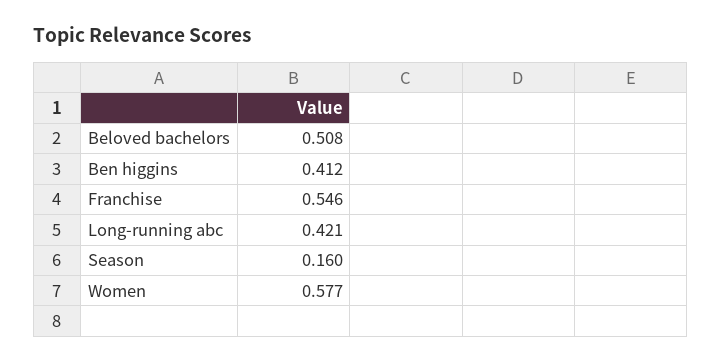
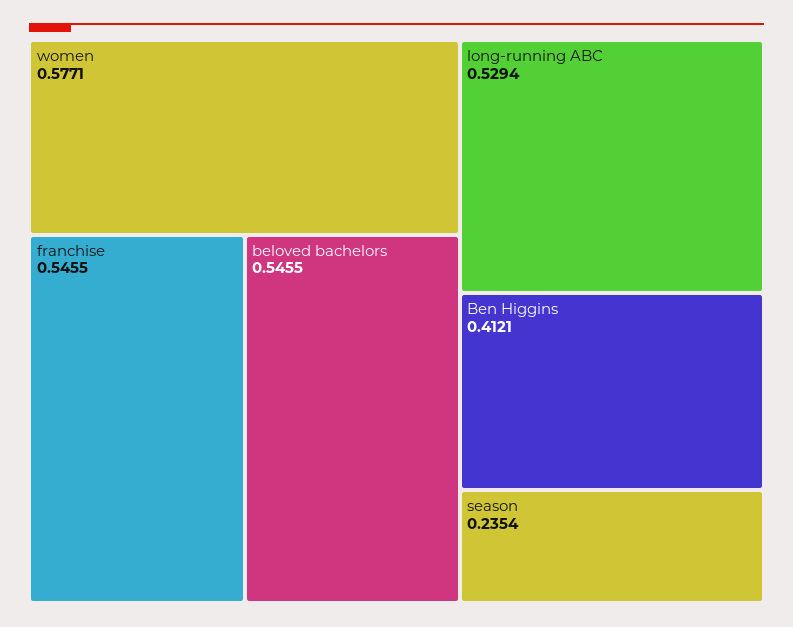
Beloved bachelors: 0.508 -> 0.5455
Long-running abc: 0.421 -> 0.5294
Season: 0.16 -> 0.2354

